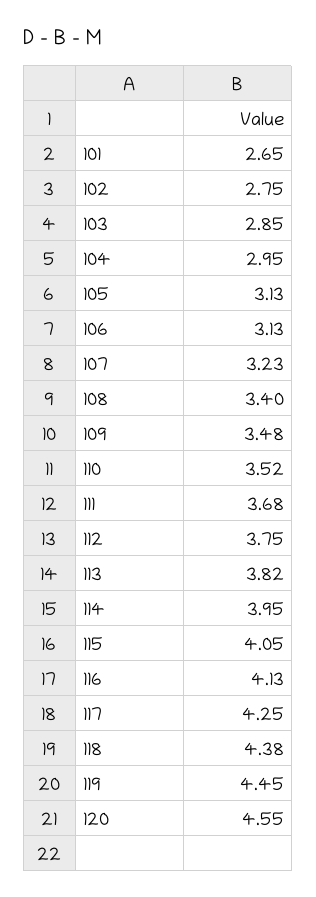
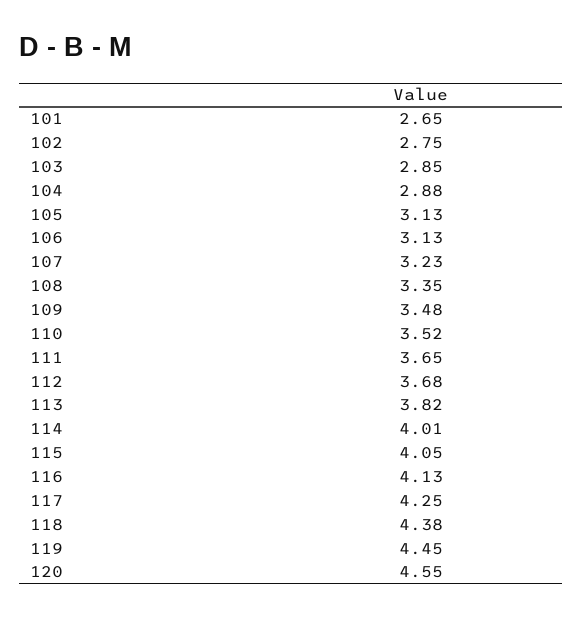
104: 2.95 -> 2.88
108: 3.4 -> 3.35
111: 3.68 -> 3.65
112: 3.75 -> 3.68
114: 3.95 -> 4.01

